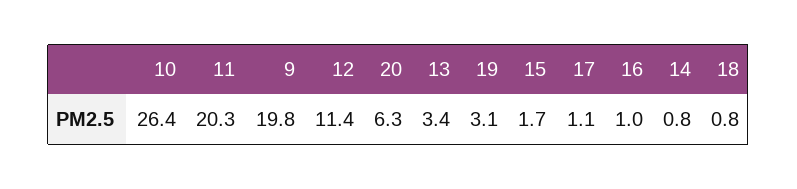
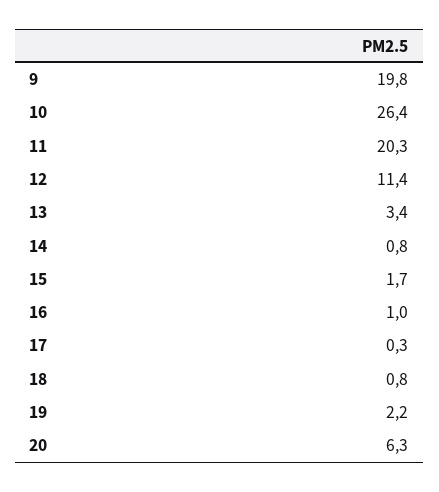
19: 3.1 -> 2.2
17: 1.1 -> 0.3

